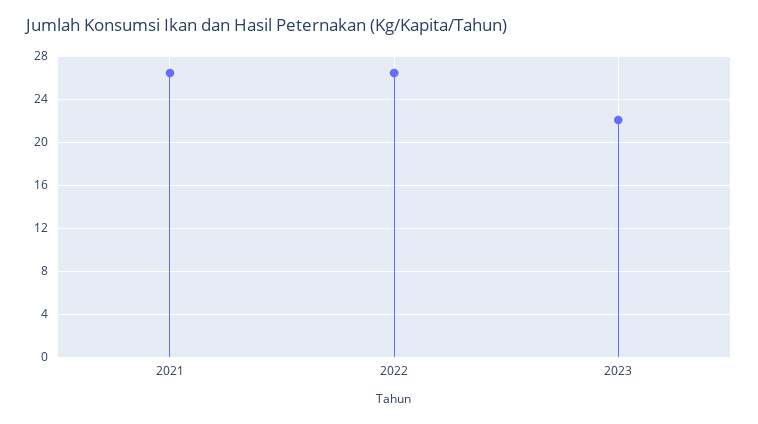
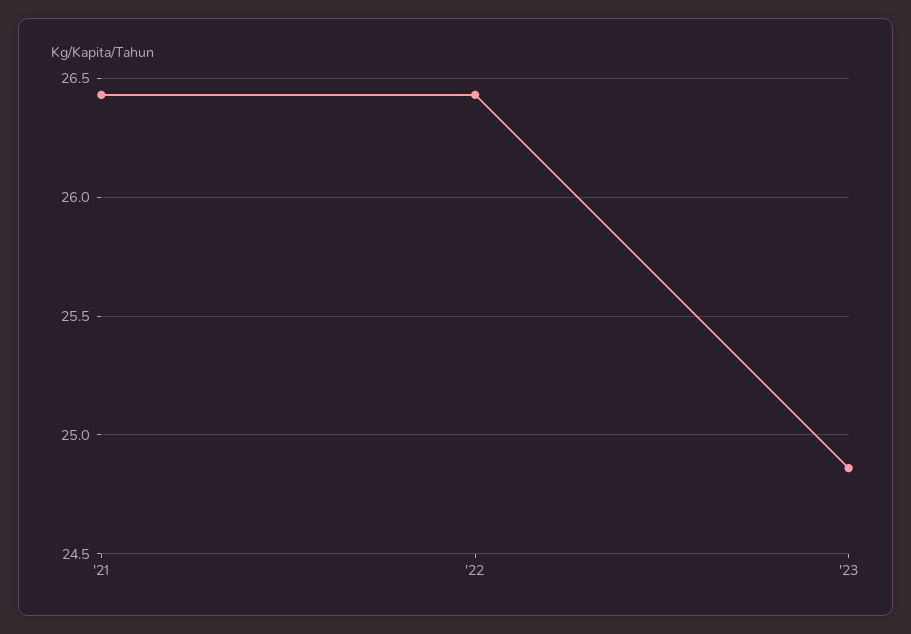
2023: 22 -> 24.85

